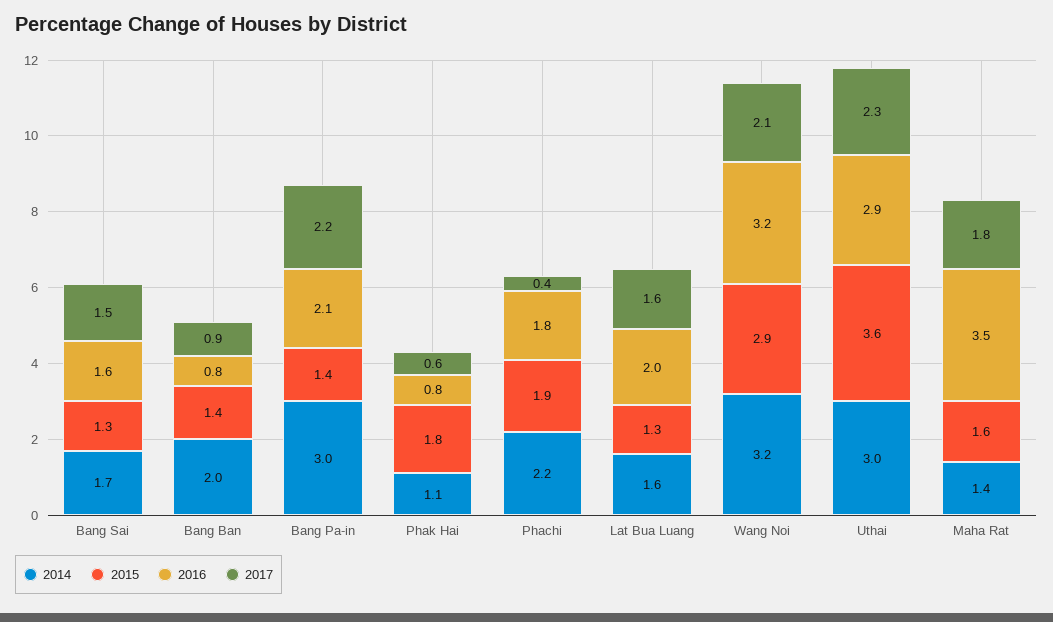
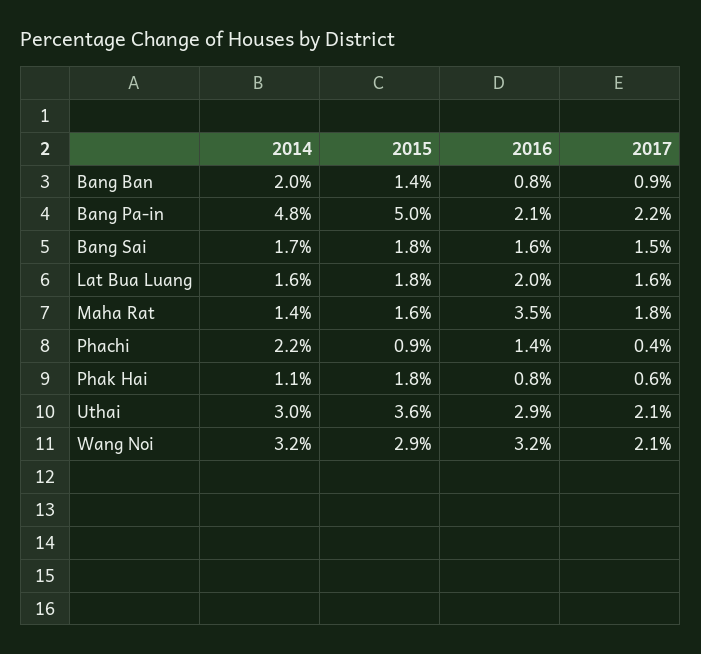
2015, Bang Sai: 1.3 -> 1.8
2014, Bang Pa-in: 3 -> 4.8
2015, Bang Pa-in: 1.4 -> 5
2015, Phachi: 1.9 -> 0.9
2016, Phachi: 1.8 -> 1.4
2015, Lat Bua Luang: 1.3 -> 1.8
2017, Uthai: 2.3 -> 2.1

